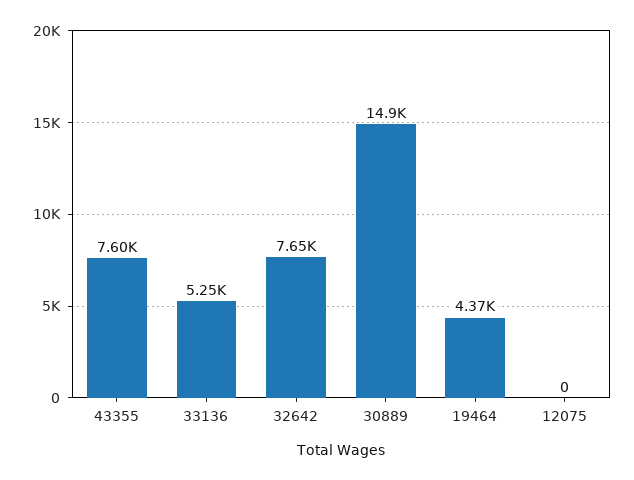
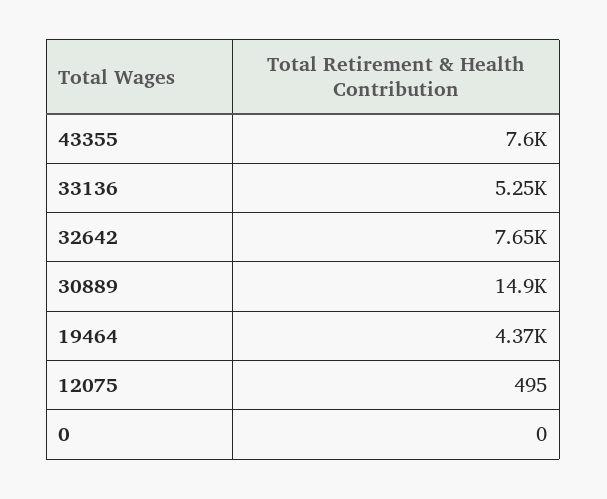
12075: 0 -> 495
0: none -> 0

